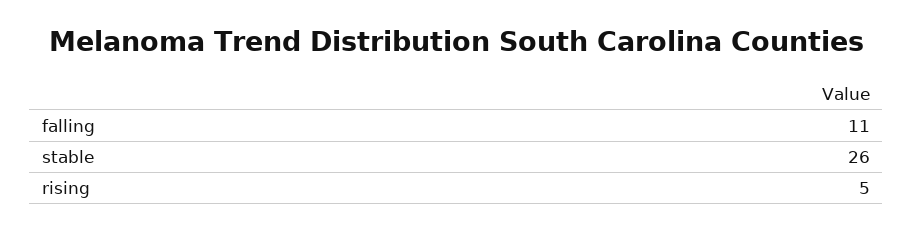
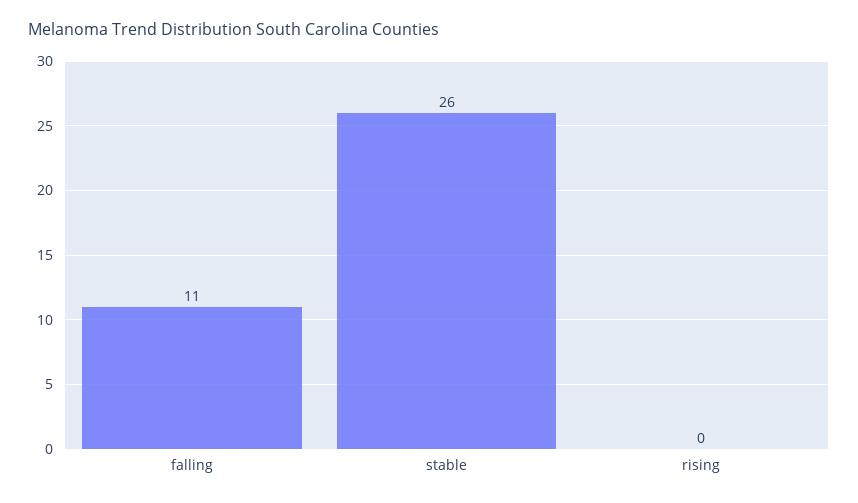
rising: 5 -> 0

